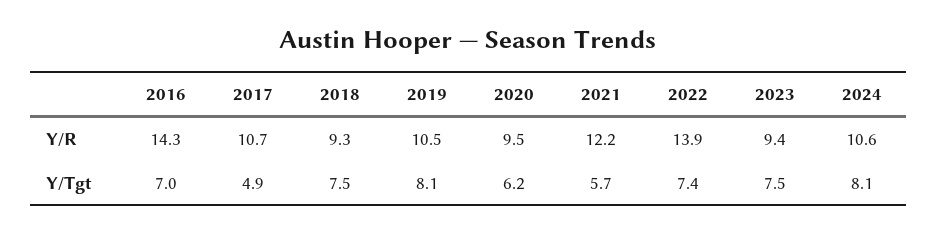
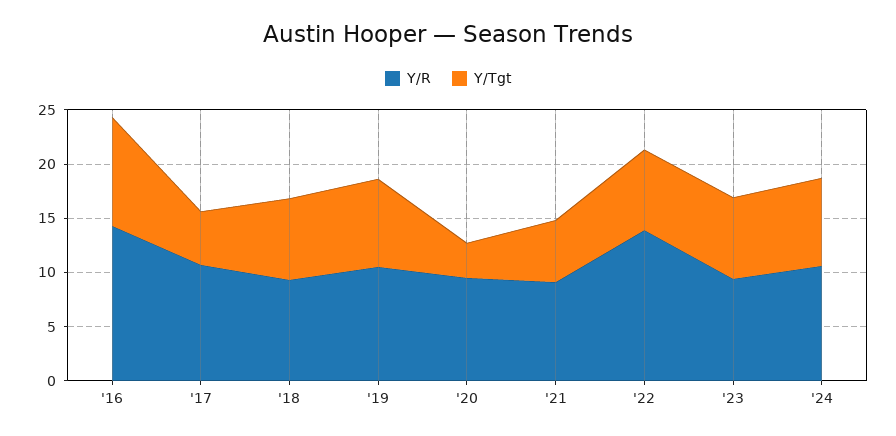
Y/R, 2021: 12.2 -> 9
Y/Tgt, 2016: 7 -> 10
Y/Tgt, 2020: 6.2 -> 3

